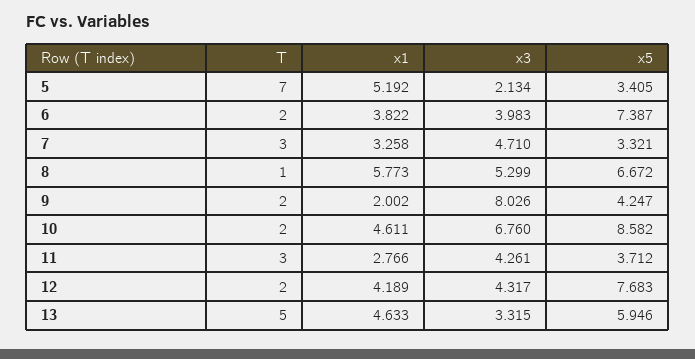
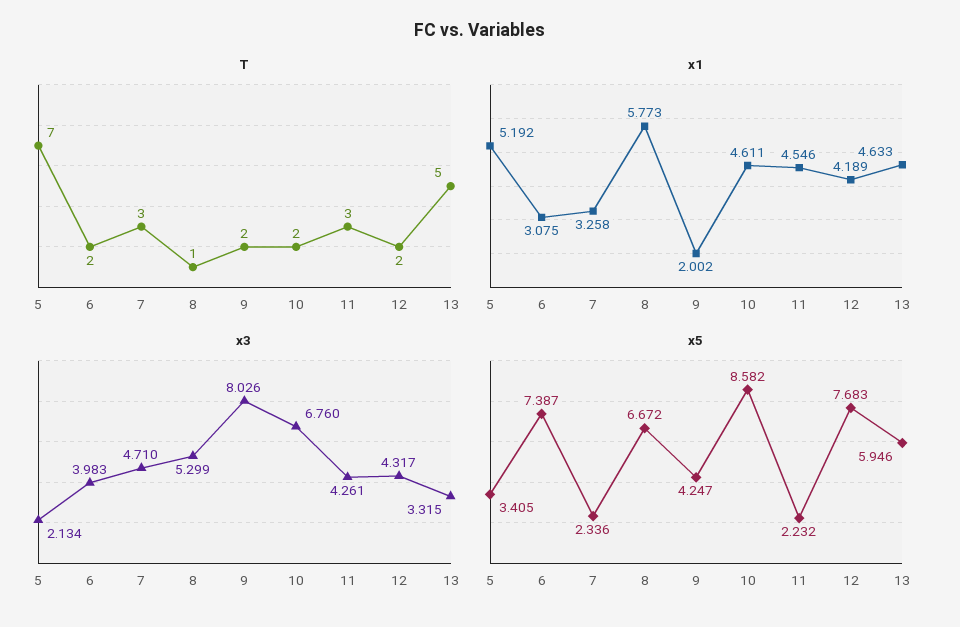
x1, 6: 3.822 -> 3.075
x5, 7: 3.321 -> 2.336
x1, 11: 2.766 -> 4.546
x5, 11: 3.712 -> 2.232

